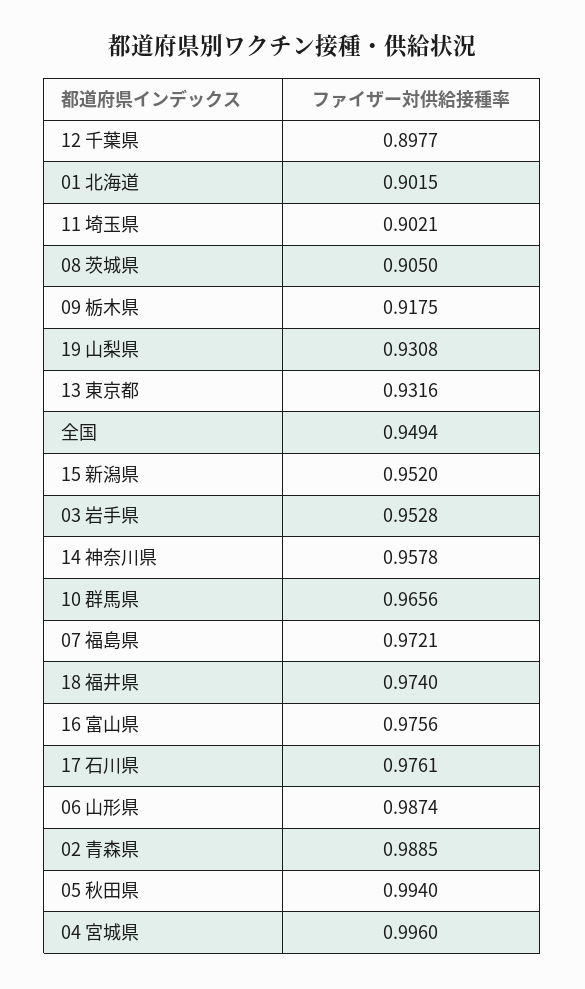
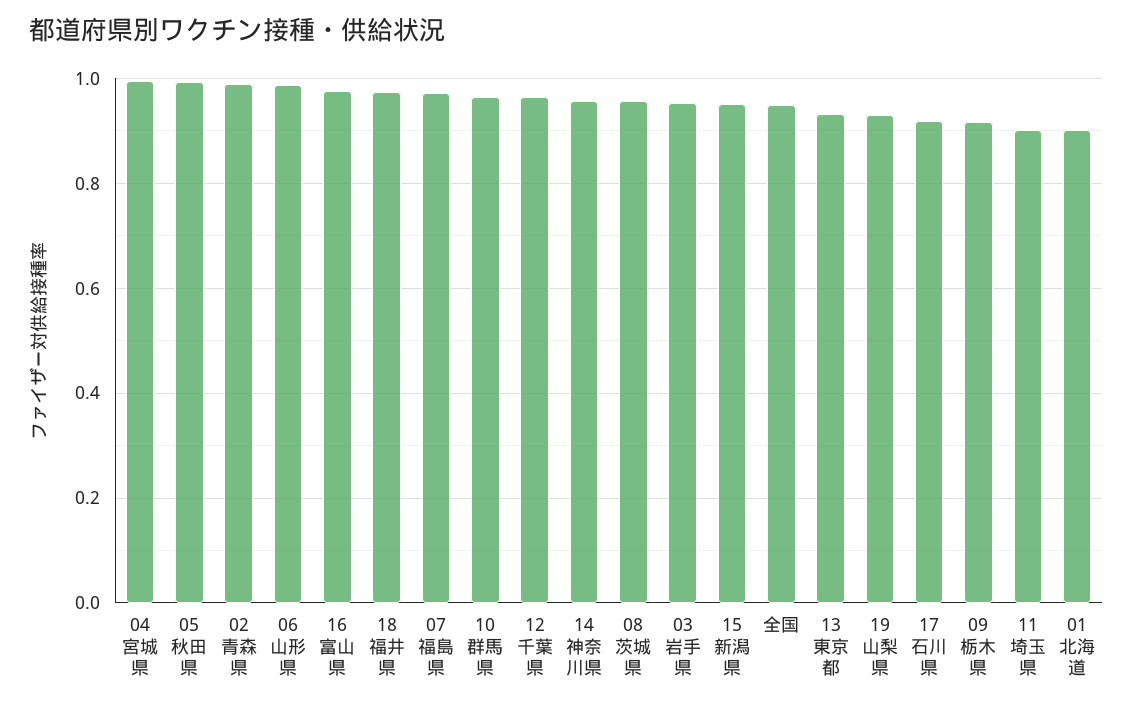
12 千葉県: 0.8977 -> 0.96
08 茨城県: 0.905 -> 0.96
17 石川県: 0.9761 -> 0.92

